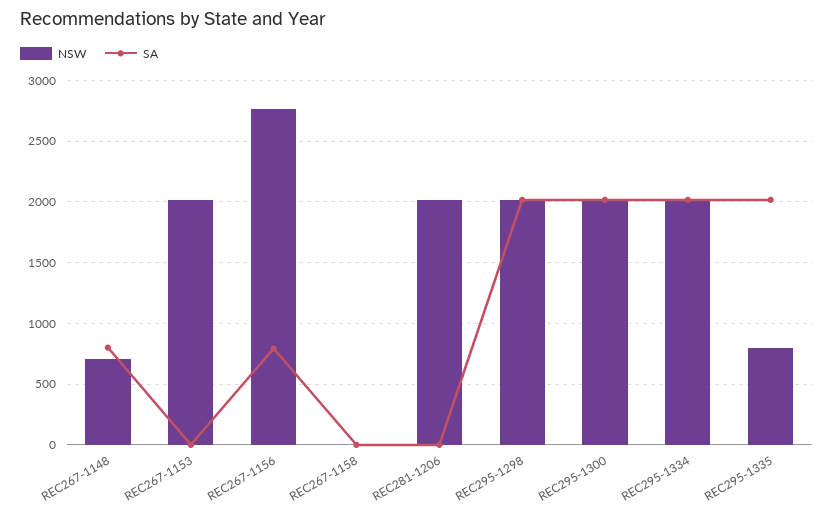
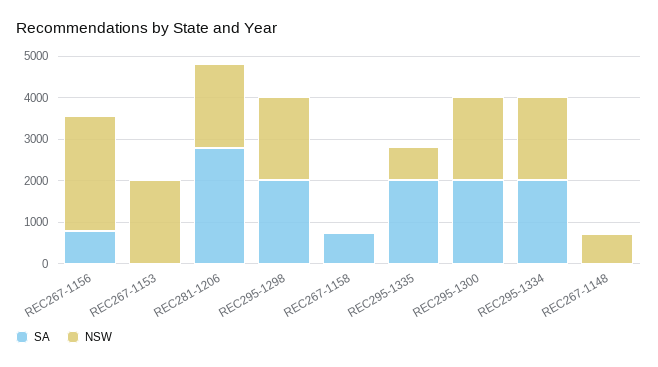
SA, REC267-1148: 800 -> 0
SA, REC267-1158: 0 -> 800
SA, REC281-1206: 0 -> 2800

